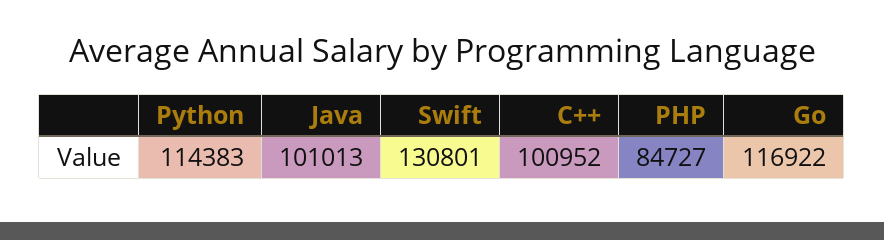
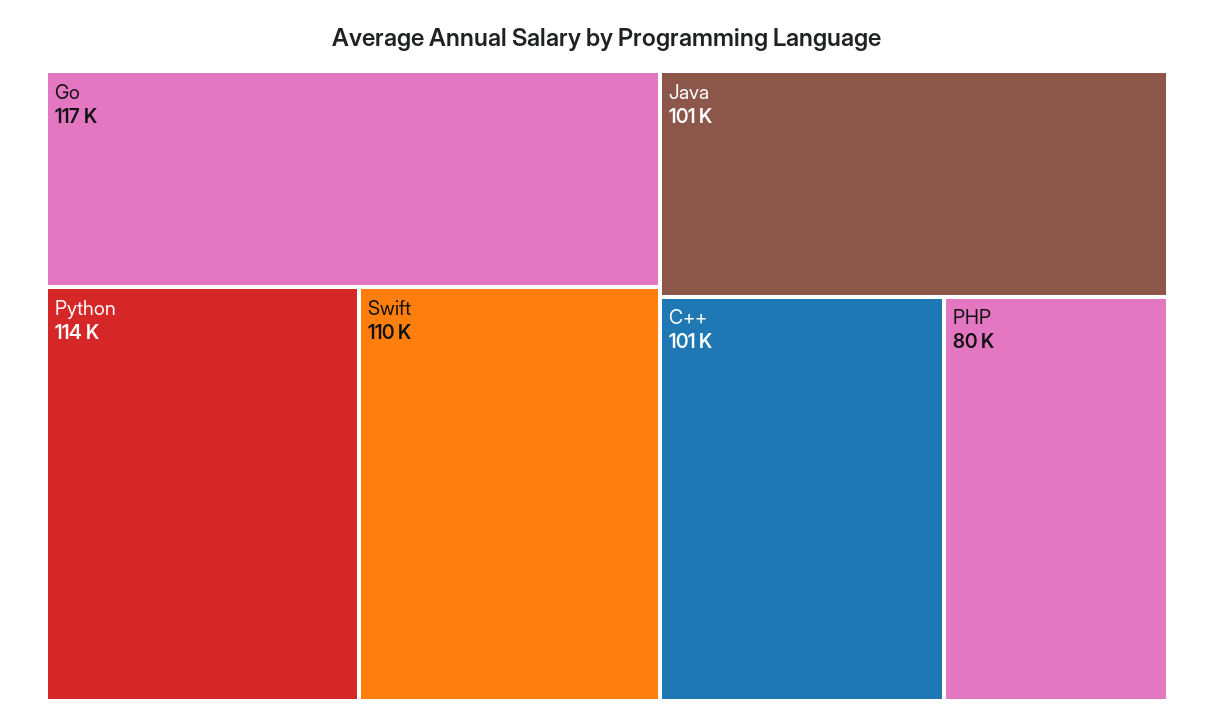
Swift: 130801 -> 110000
PHP: 84727 -> 80000

